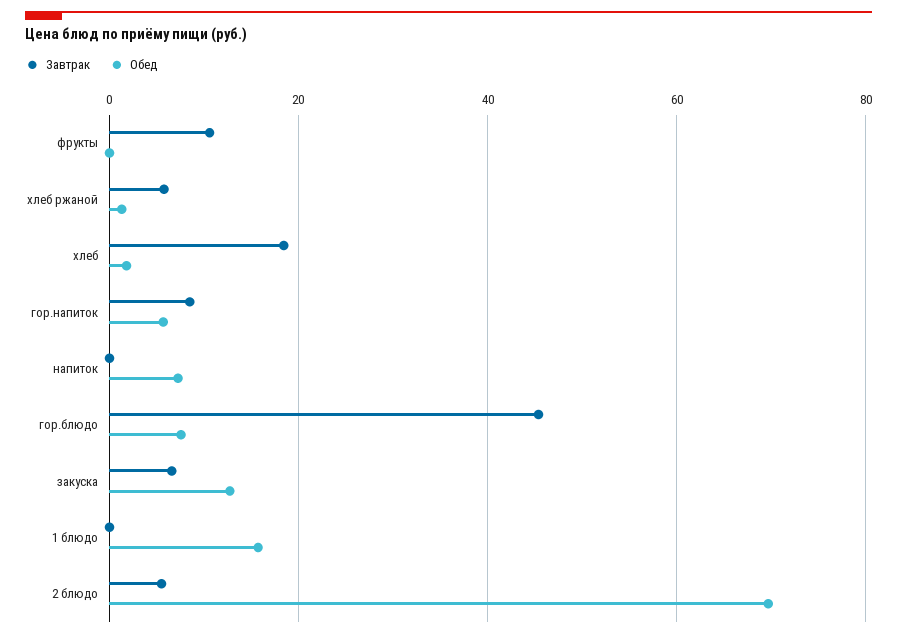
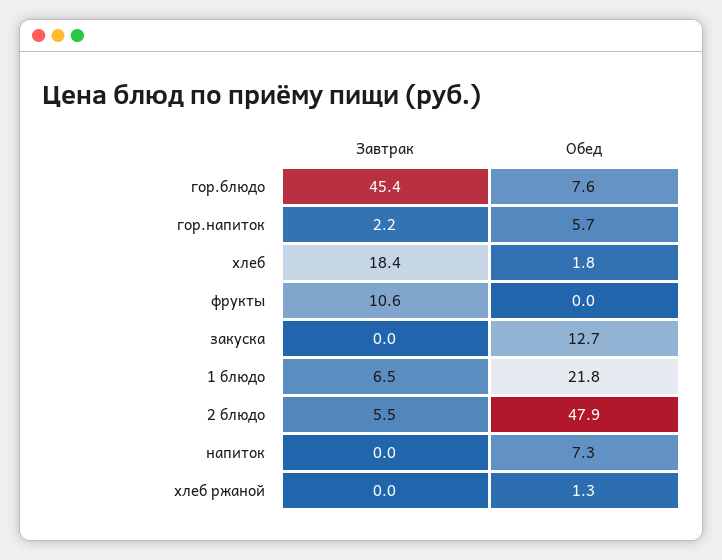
Завтрак, хлеб ржаной: 6 -> 0
Завтрак, гор.напиток: 8 -> 2.2
Завтрак, закуска: 6 -> 0
Завтрак, 1 блюдо: 0 -> 6.5
Обед, 1 блюдо: 16 -> 21.8
Обед, 2 блюдо: 70 -> 47.9

